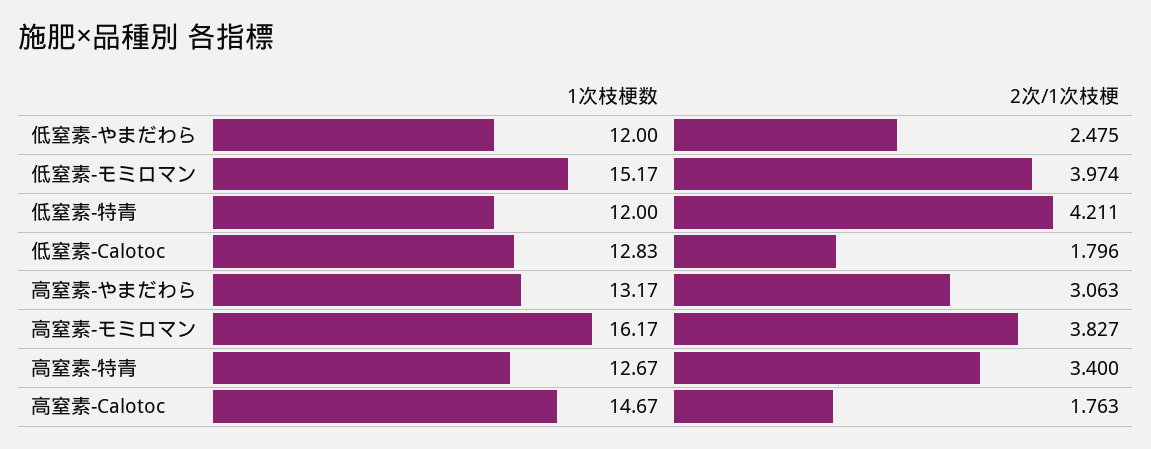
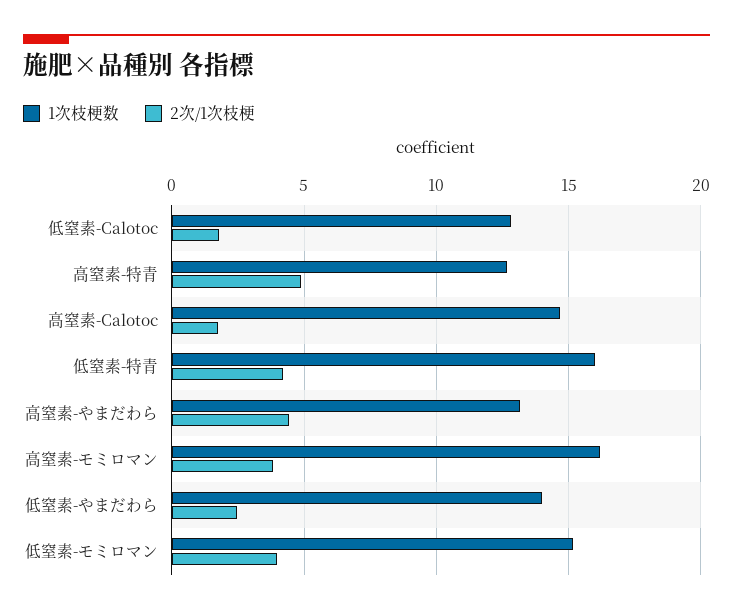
1次枝梗数, 低窒素-やまだわら: 12 -> 14
1次枝梗数, 低窒素-特青: 12 -> 16
2次/1次枝梗, 高窒素-やまだわら: 3.063 -> 4.5
2次/1次枝梗, 高窒素-特青: 3.4 -> 5

